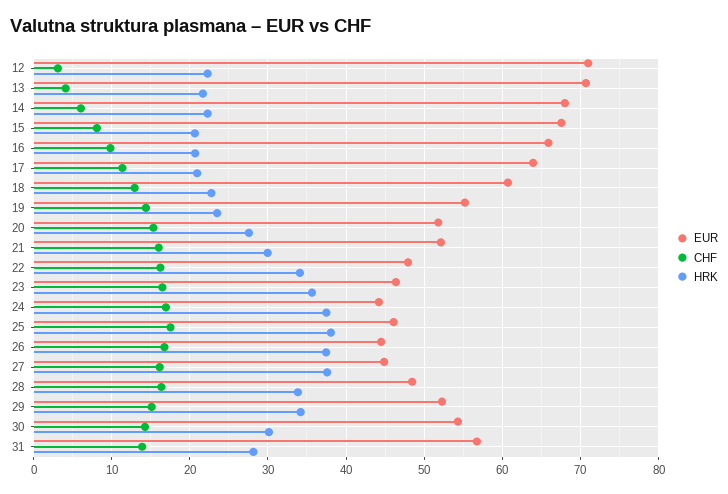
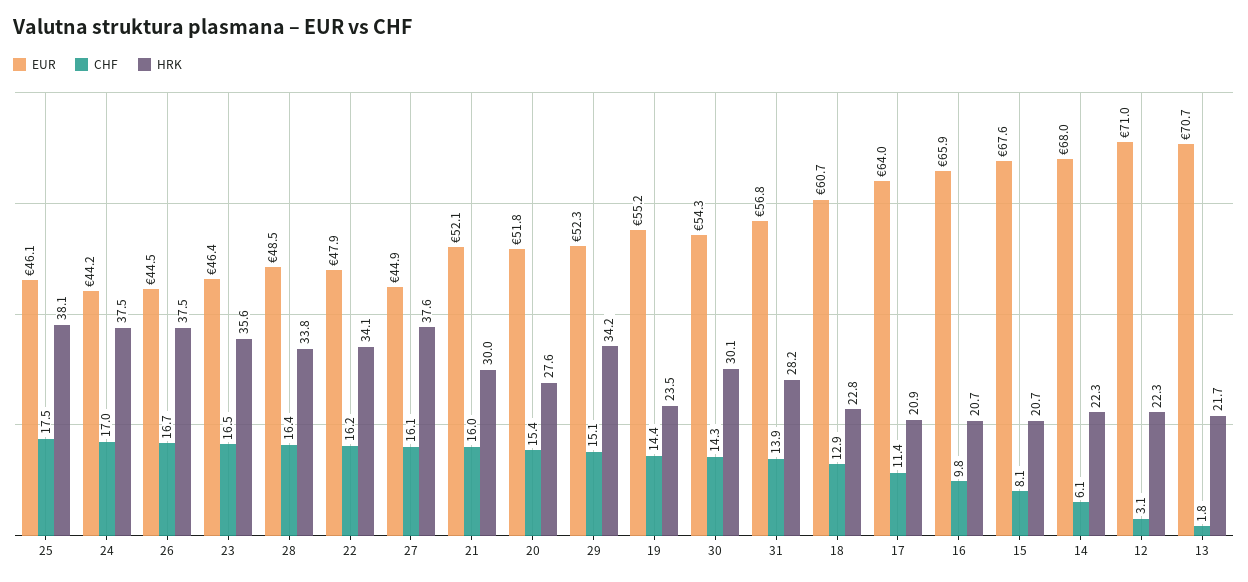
CHF, 13: 4 -> 1.8

